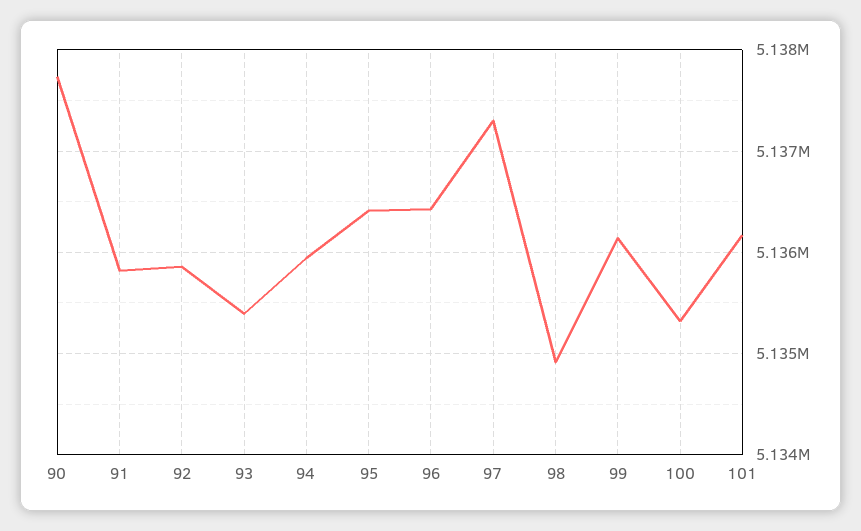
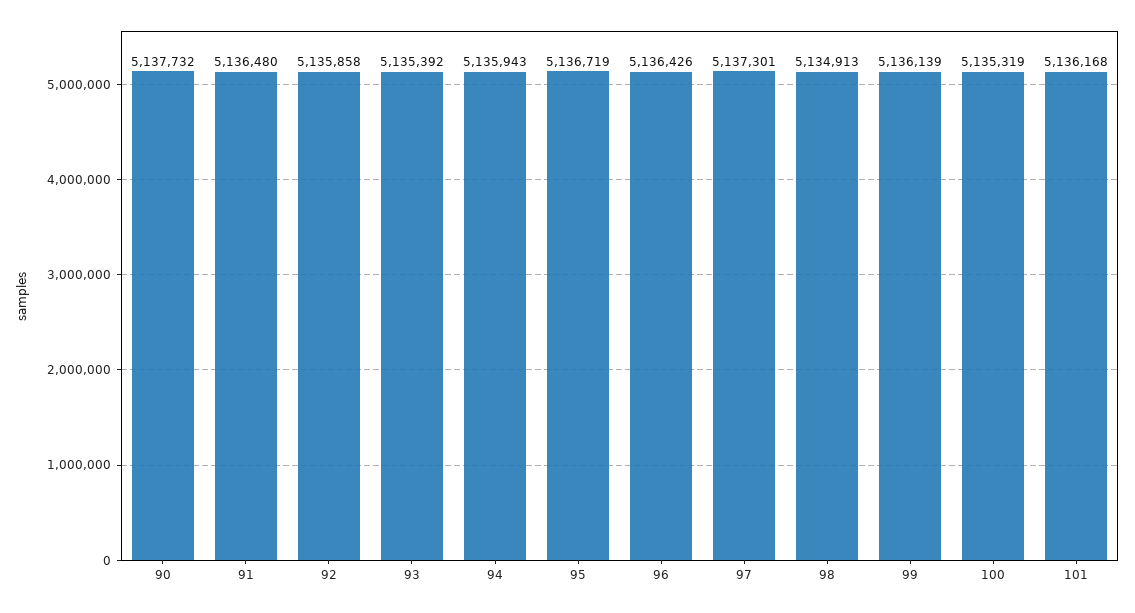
91: 5135800 -> 5136480
95: 5136400 -> 5136719

